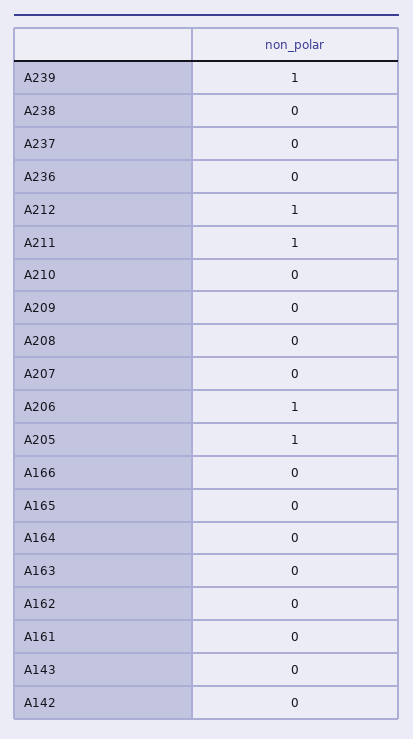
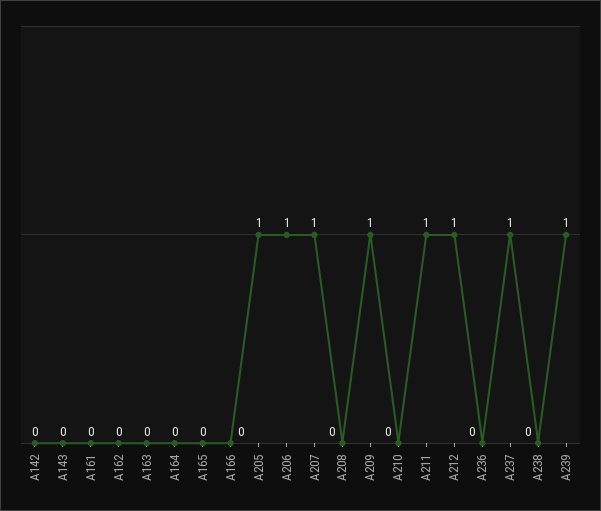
A237: 0 -> 1
A209: 0 -> 1
A207: 0 -> 1

